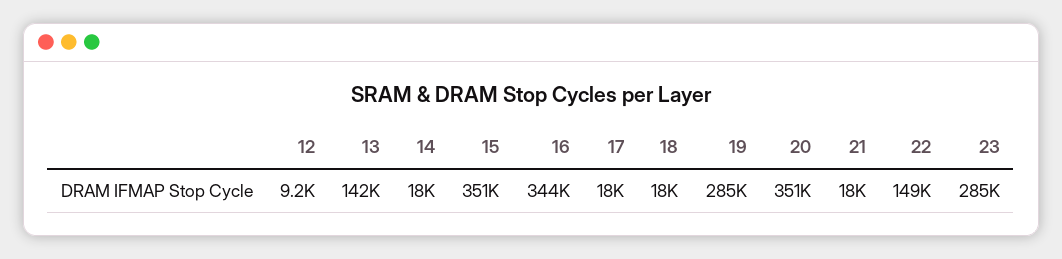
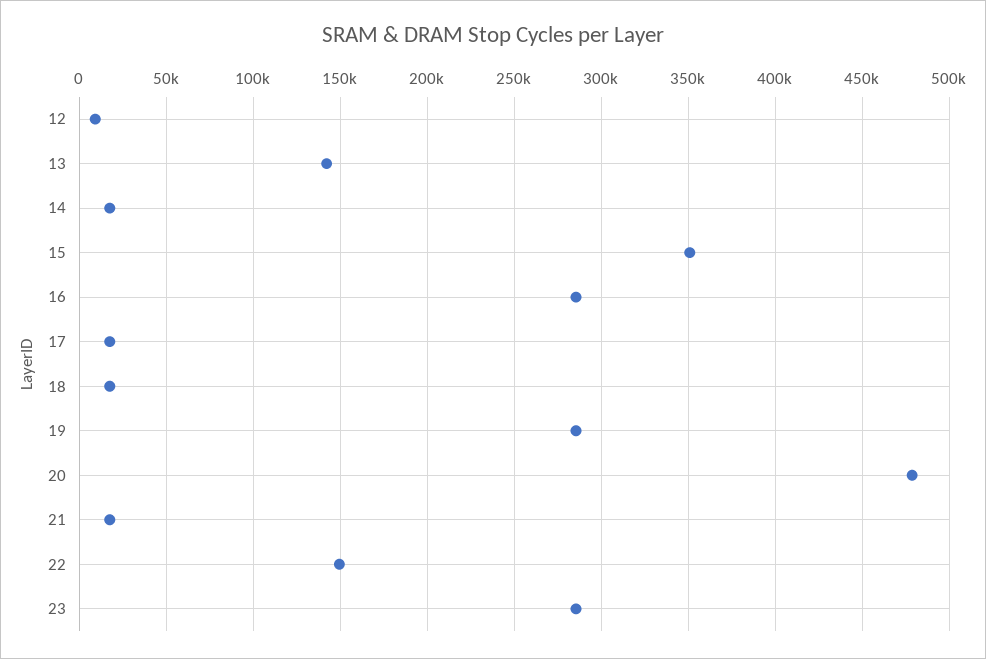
16: 344000 -> 285000
20: 351000 -> 480000

